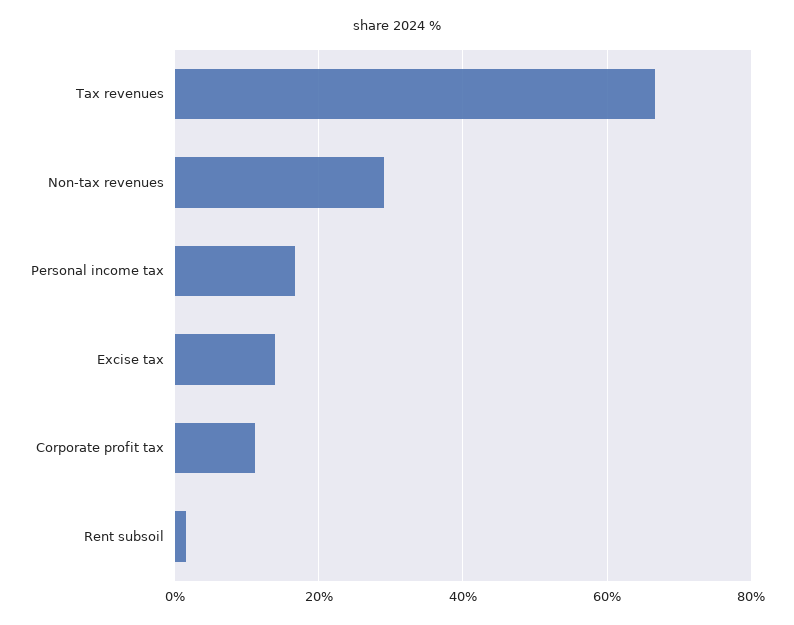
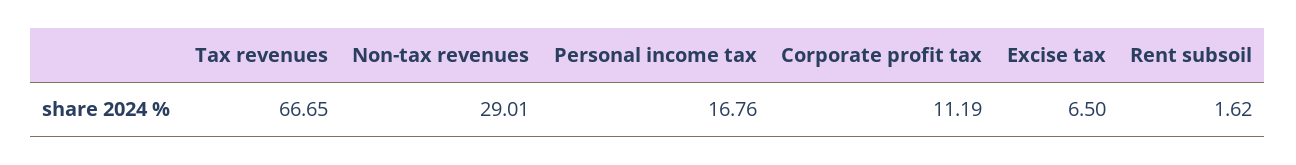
Excise tax: 14 -> 6.5

